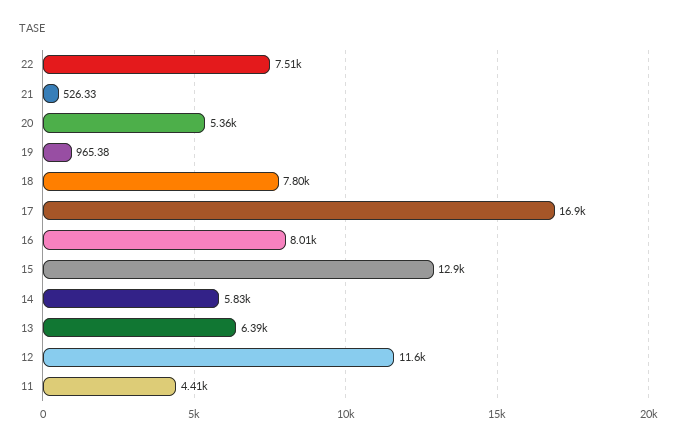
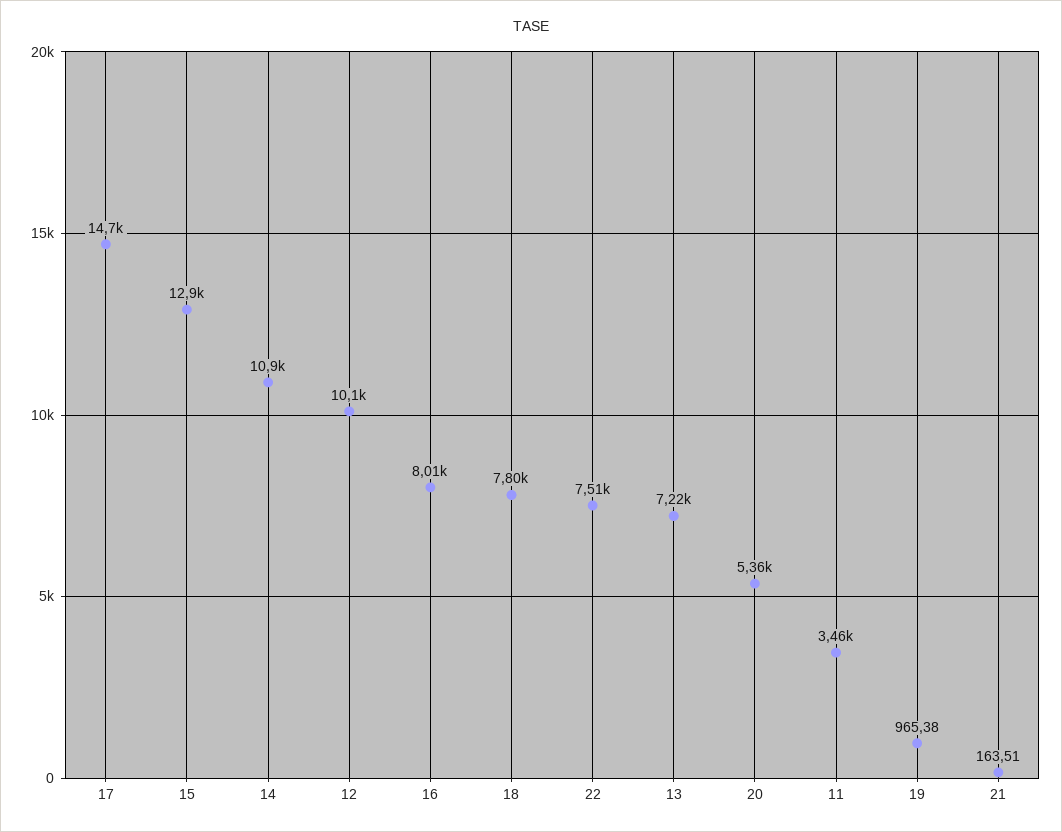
21: 526.33 -> 163.51
17: 16900 -> 14700
14: 5830 -> 10900
13: 6390 -> 7220
12: 11600 -> 10100
11: 4410 -> 3460

